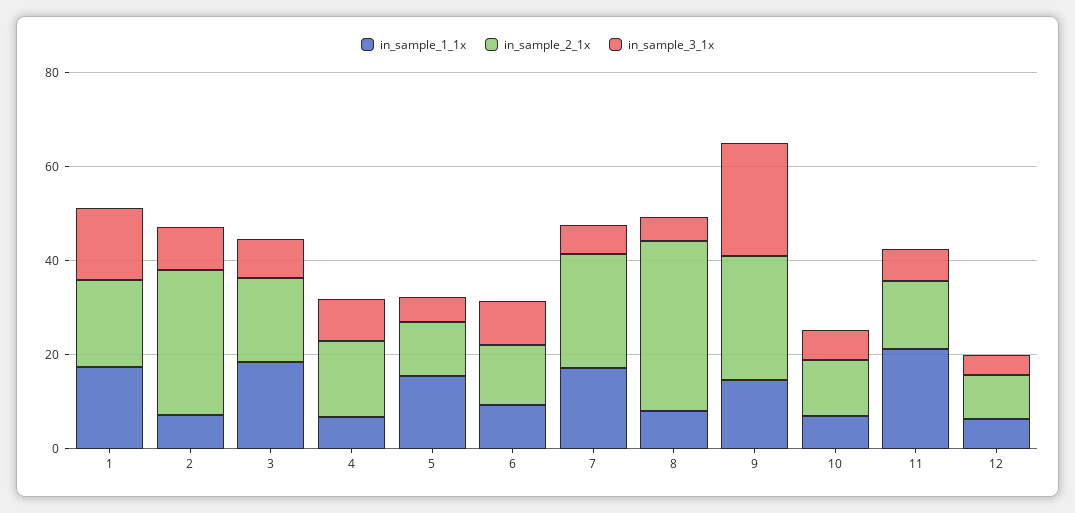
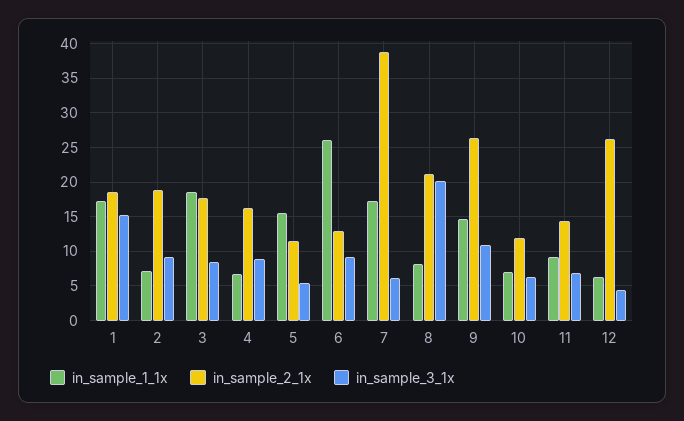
in_sample_2_1x, 2: 30 -> 19
in_sample_1_1x, 6: 10 -> 26
in_sample_2_1x, 7: 25 -> 39
in_sample_2_1x, 8: 35 -> 21
in_sample_3_1x, 8: 5 -> 20
in_sample_3_1x, 9: 25 -> 11
in_sample_1_1x, 11: 20 -> 9
in_sample_2_1x, 12: 10 -> 26

